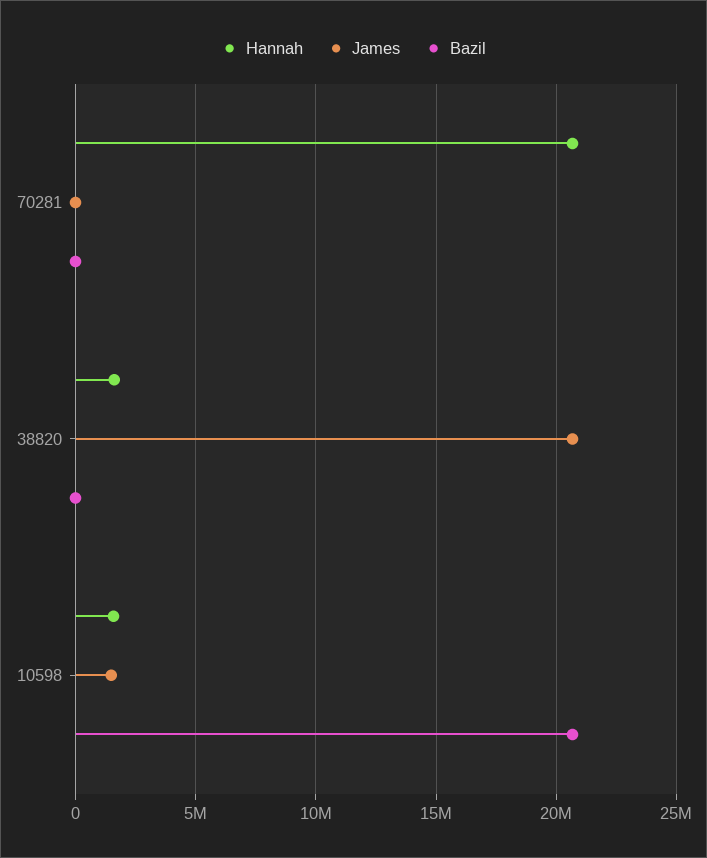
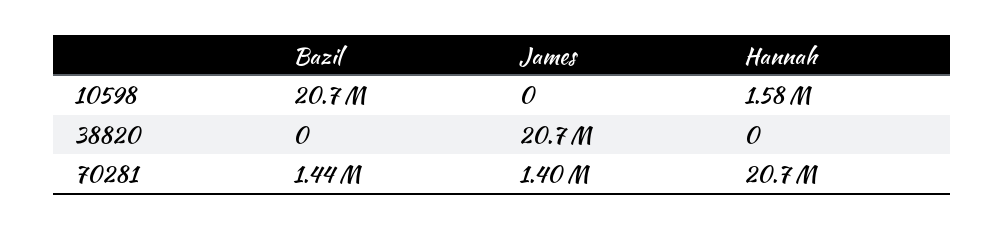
James, 70281: 0 -> 1400000
Bazil, 70281: 0 -> 1440000
Hannah, 38820: 1500000 -> 0
James, 10598: 1500000 -> 0

